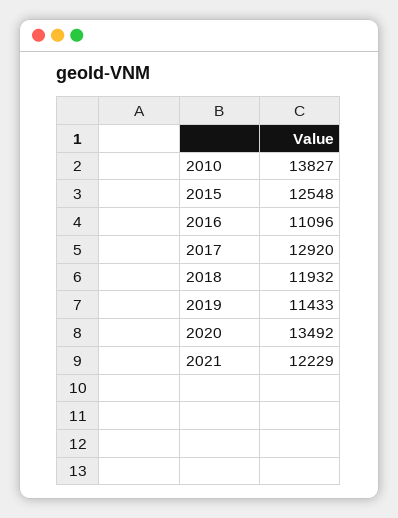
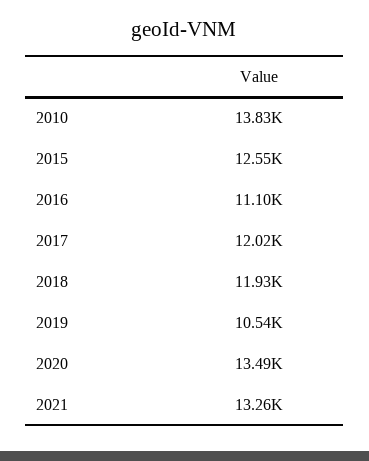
2017: 12920 -> 12020
2019: 11433 -> 10540
2021: 12229 -> 13260

